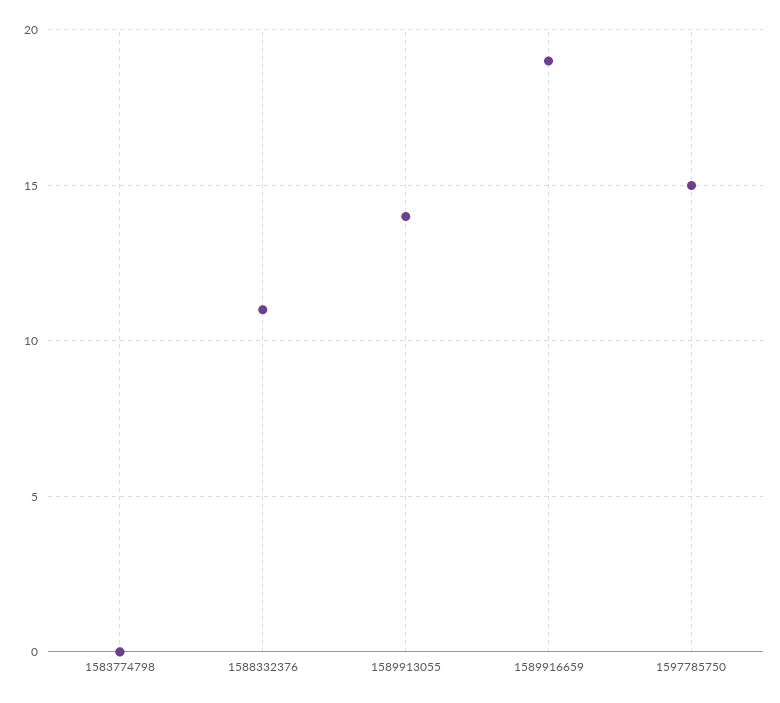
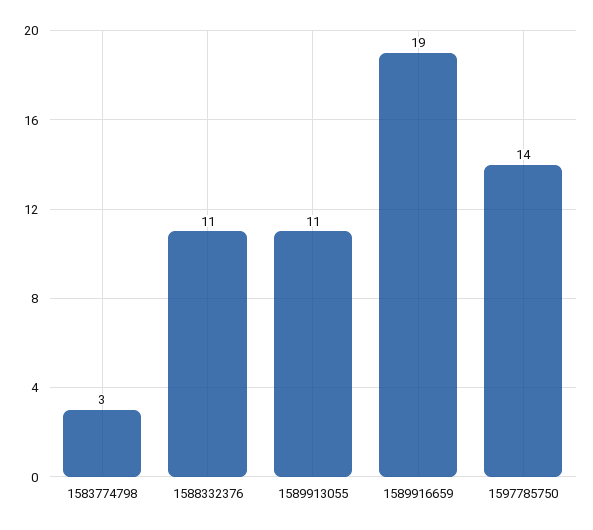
1583774798: 0 -> 3
1589913055: 14 -> 11
1597785750: 15 -> 14

